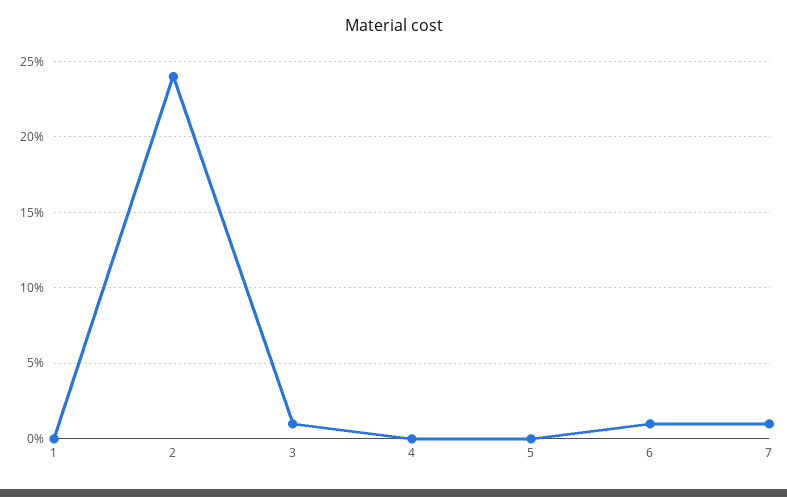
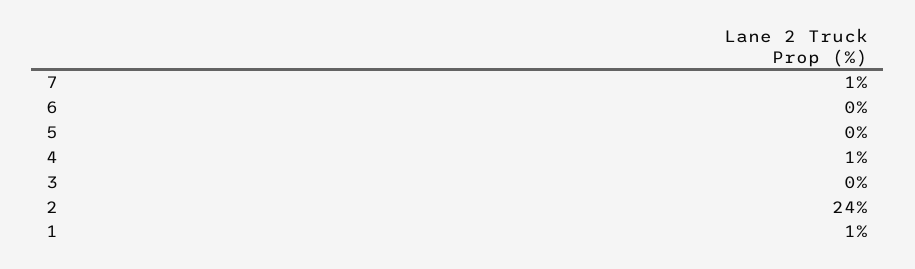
1: 0 -> 1
3: 1 -> 0
4: 0 -> 1
6: 1 -> 0

